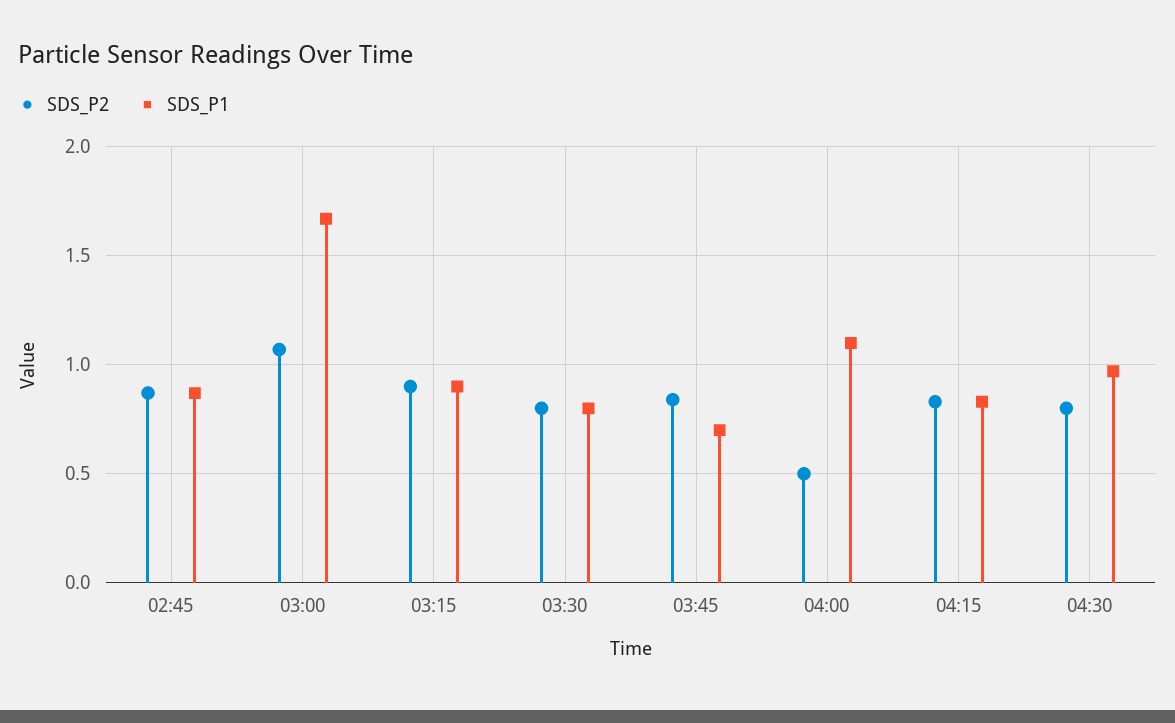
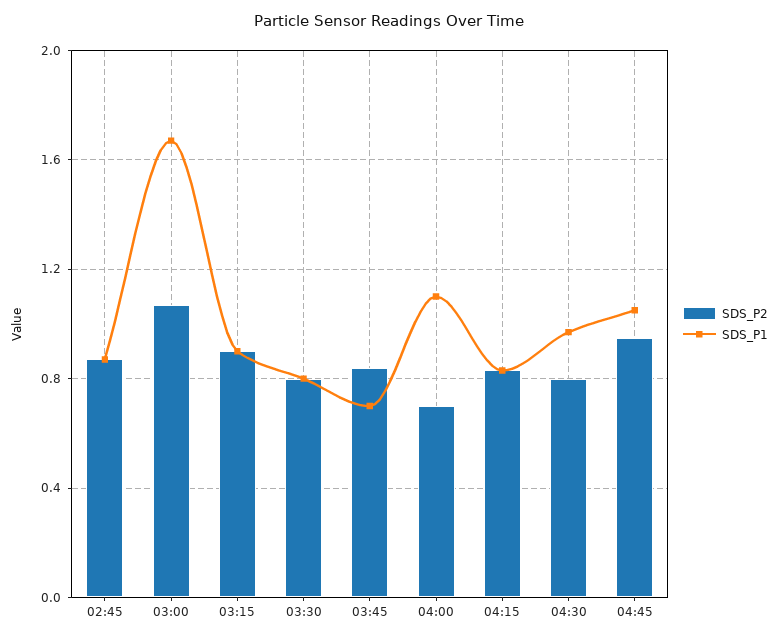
SDS_P2, 04:00: 0.5 -> 0.7
SDS_P2, 04:45: none -> 0.95
SDS_P1, 04:45: none -> 1.05

